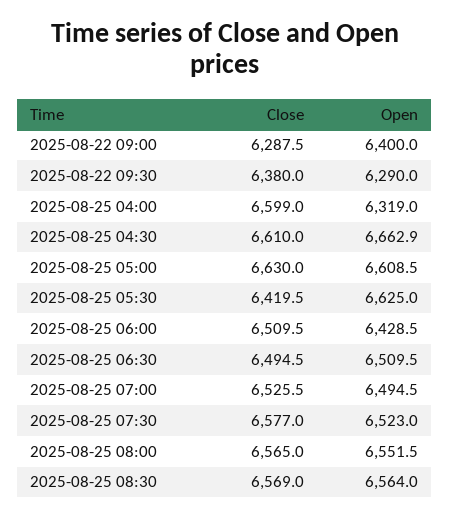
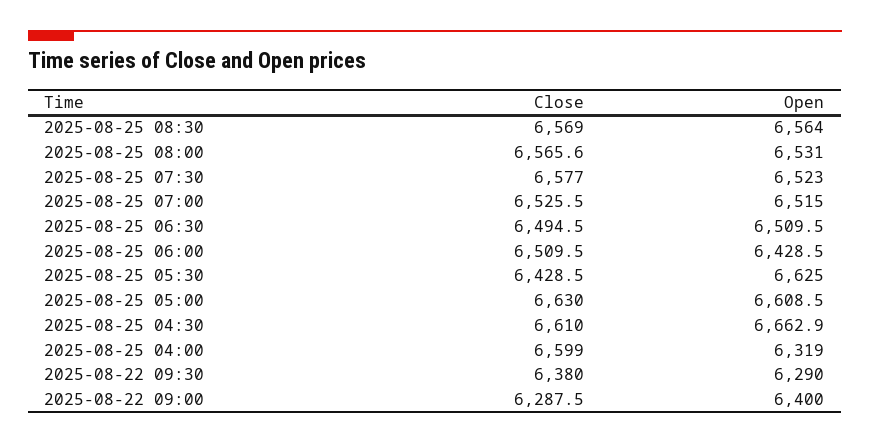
Close, 2025-08-25 05:30: 6419.5 -> 6428.5
Open, 2025-08-25 07:00: 6494.5 -> 6515
Close, 2025-08-25 08:00: 6565 -> 6565.6
Open, 2025-08-25 08:00: 6551.5 -> 6531

